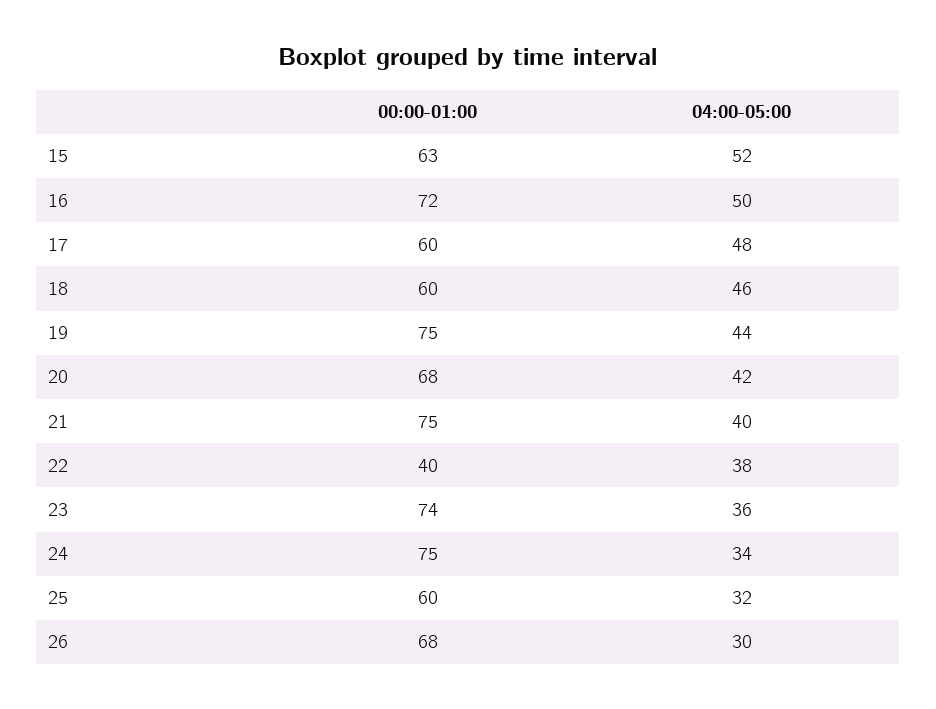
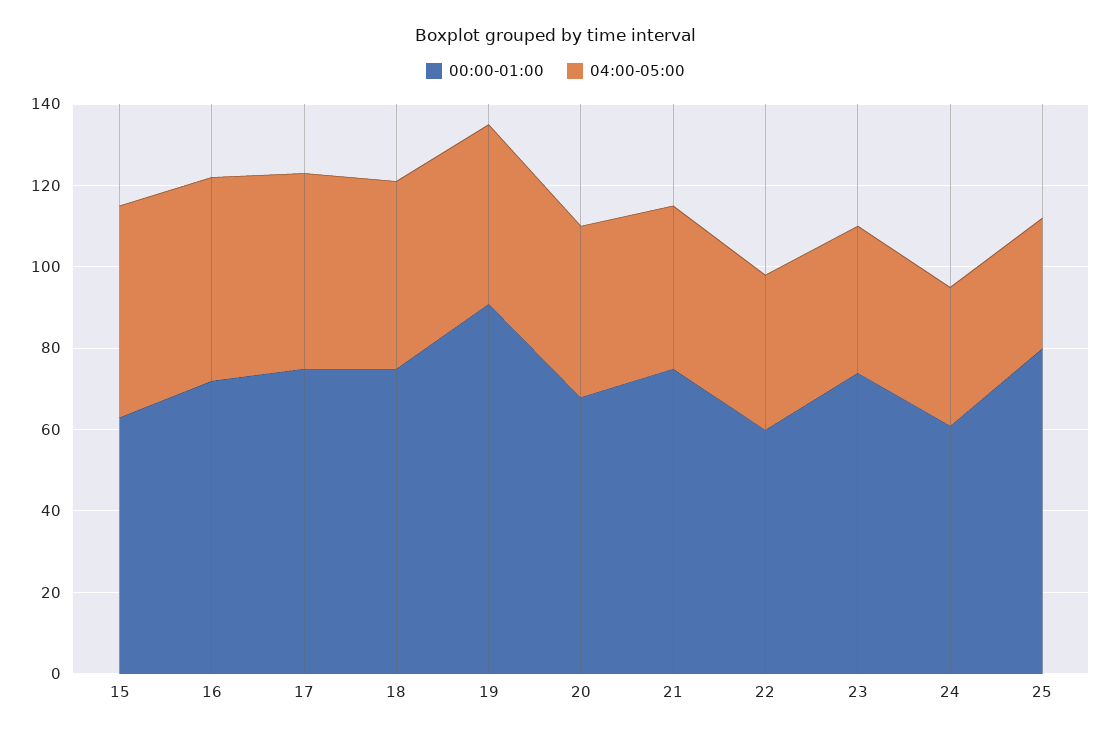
00:00-01:00, 17: 60 -> 75
00:00-01:00, 18: 60 -> 75
00:00-01:00, 19: 75 -> 90
00:00-01:00, 22: 40 -> 60
00:00-01:00, 24: 75 -> 60
00:00-01:00, 25: 60 -> 80
00:00-01:00, 26: 68 -> none
04:00-05:00, 26: 30 -> none

